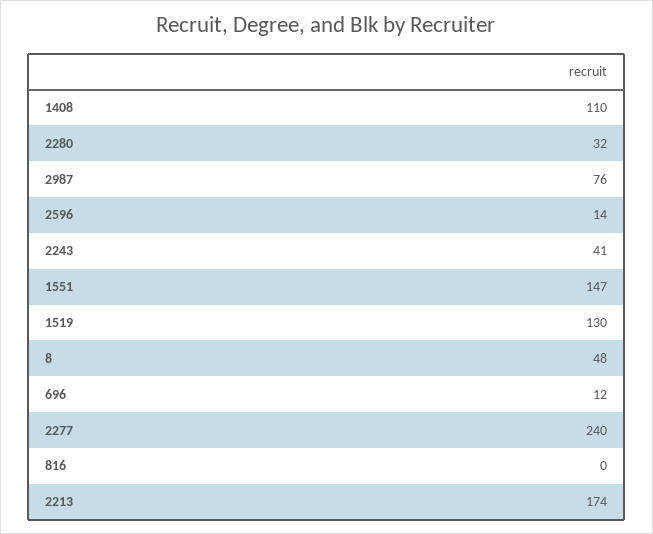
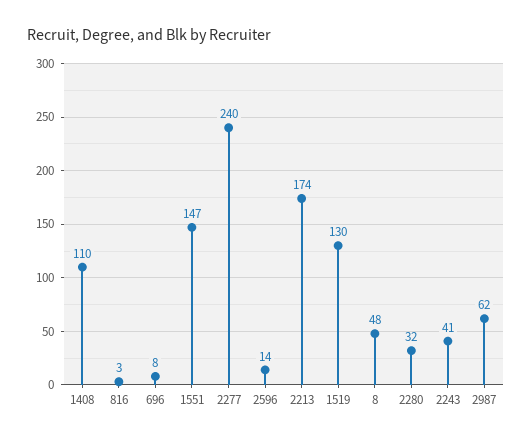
2987: 76 -> 62
696: 12 -> 8
816: 0 -> 3

